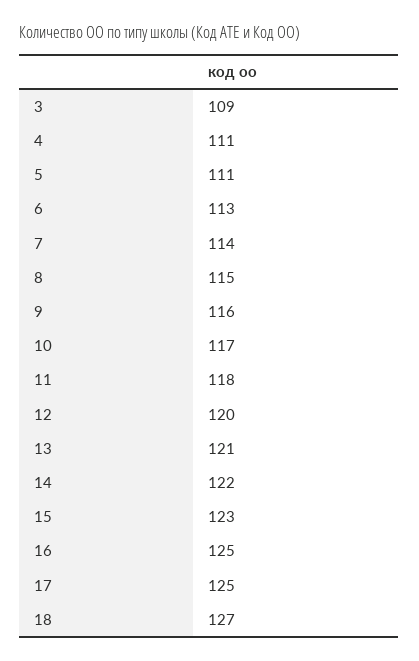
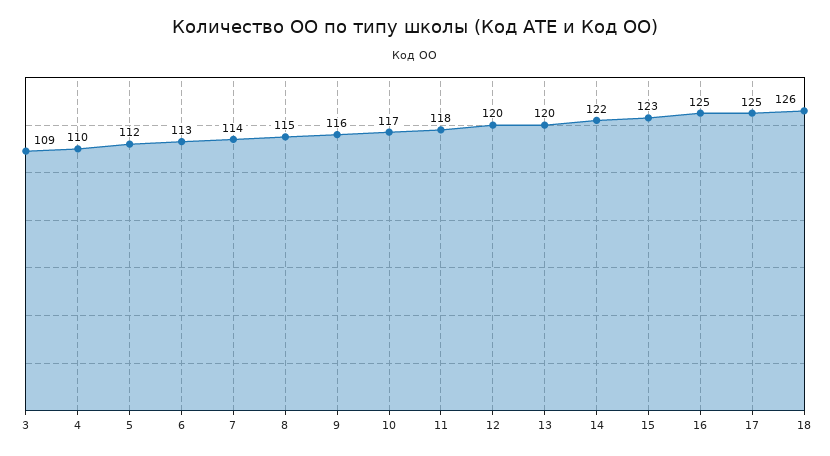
4: 111 -> 110
5: 111 -> 112
13: 121 -> 120
18: 127 -> 126

